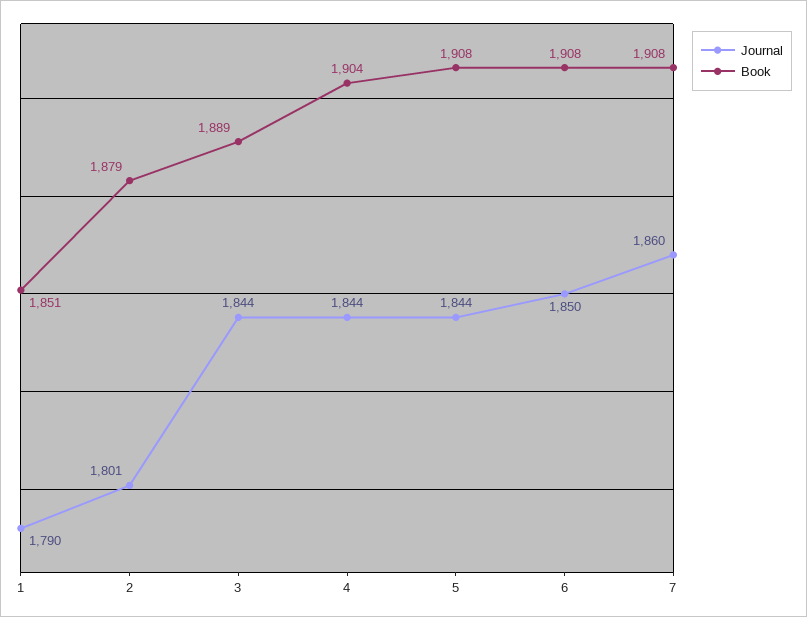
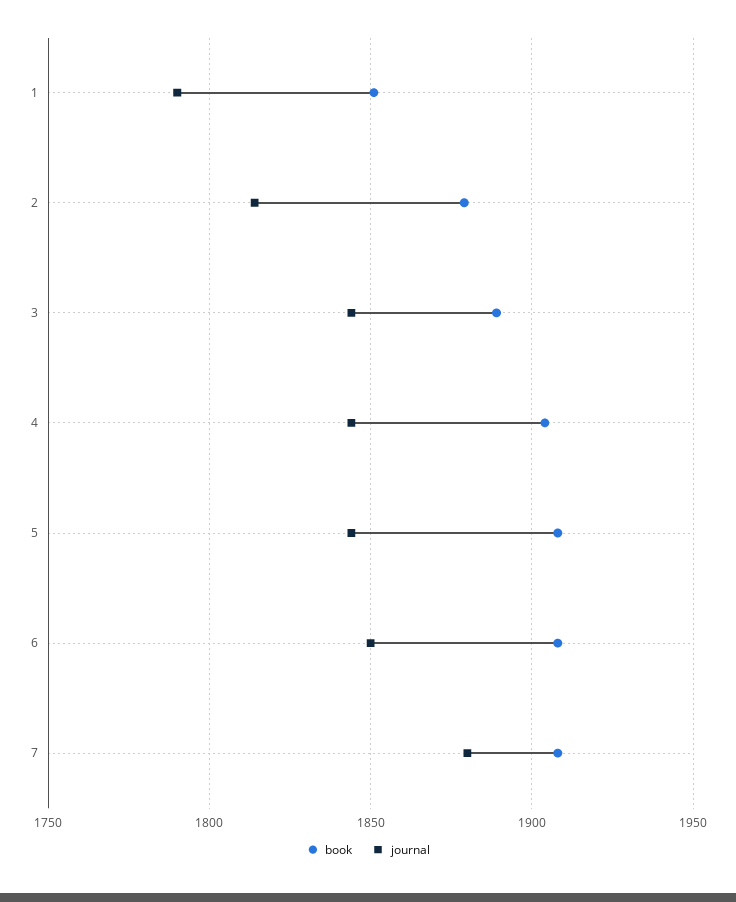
Journal, 2: 1801 -> 1815
Journal, 7: 1860 -> 1880

